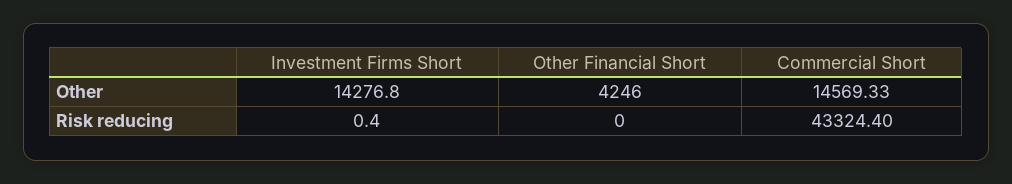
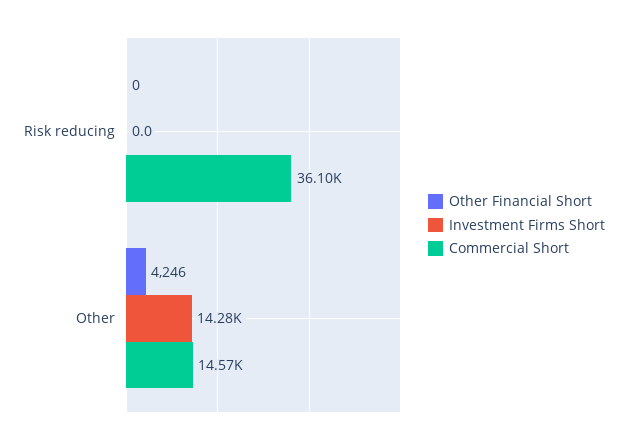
Investment Firms Short, Risk reducing: 0.4 -> 0
Commercial Short, Risk reducing: 43324.4 -> 36100

